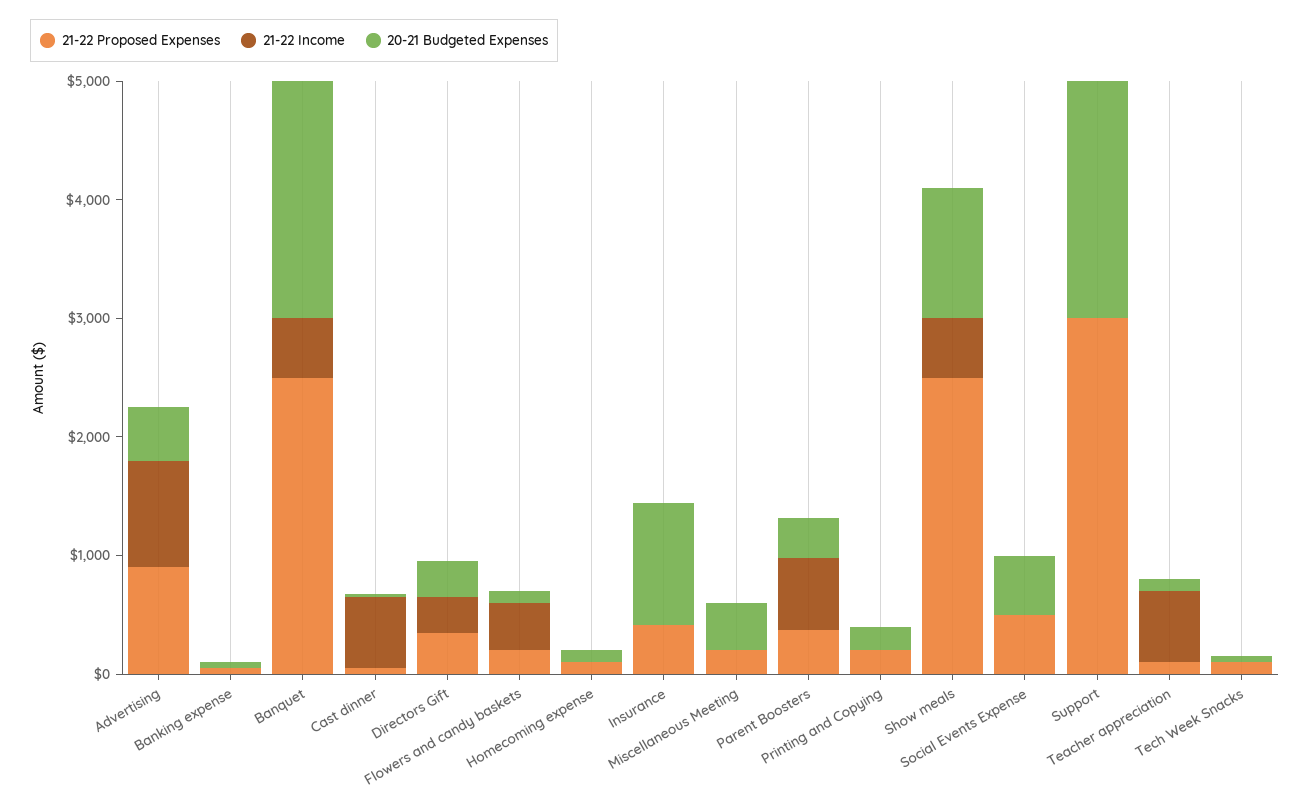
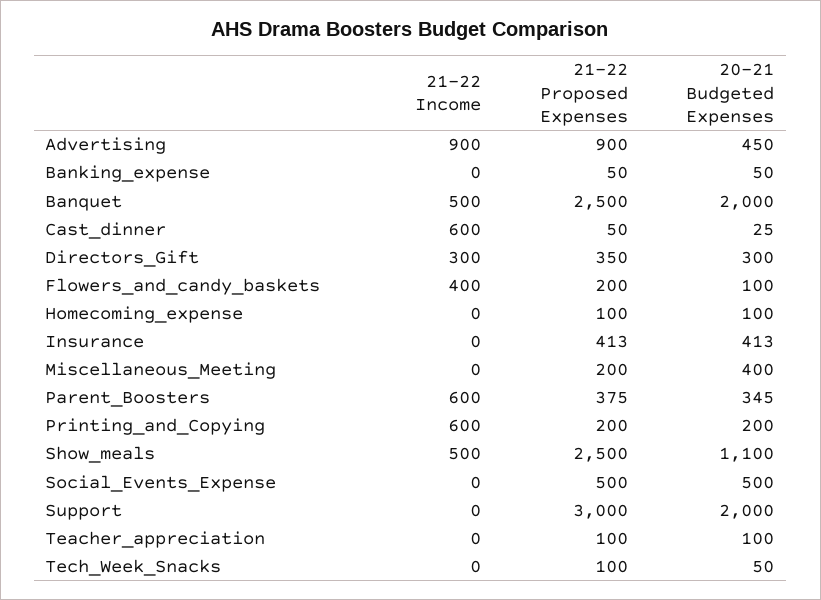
20-21 Budgeted Expenses, Insurance: 1000 -> 413
21-22 Income, Printing and Copying: 0 -> 600
21-22 Income, Teacher appreciation: 600 -> 0

